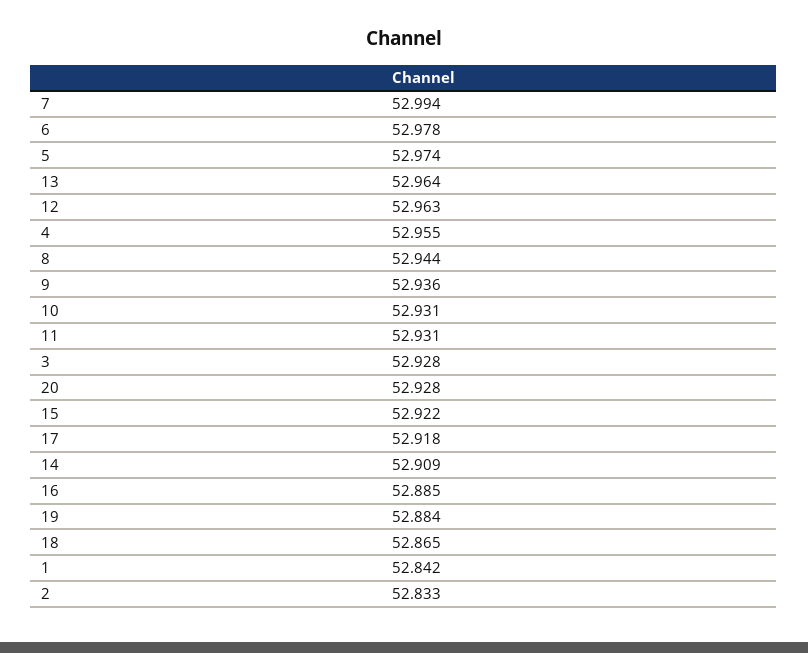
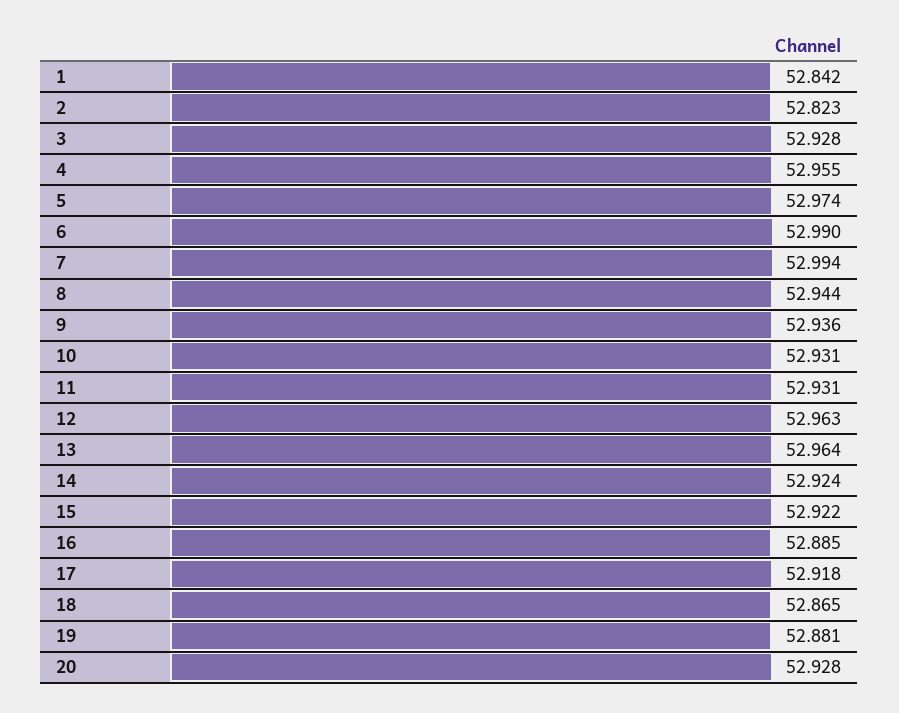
6: 52.978 -> 52.99
14: 52.909 -> 52.924
19: 52.884 -> 52.881
2: 52.833 -> 52.823

